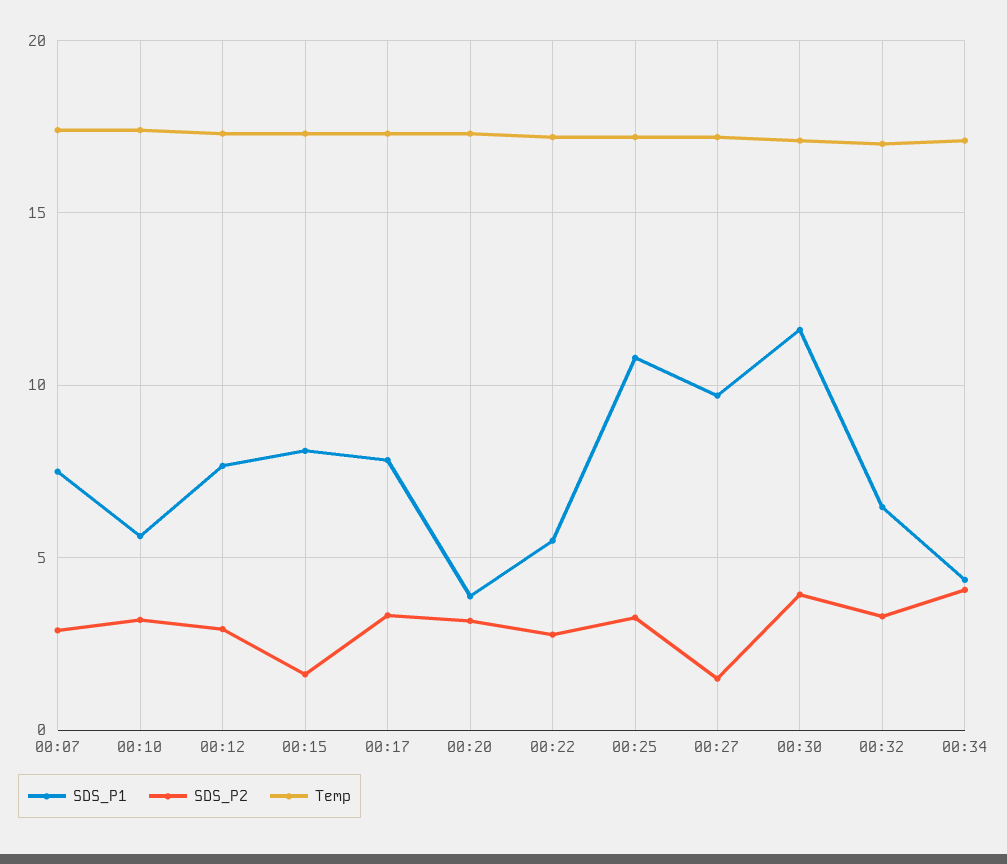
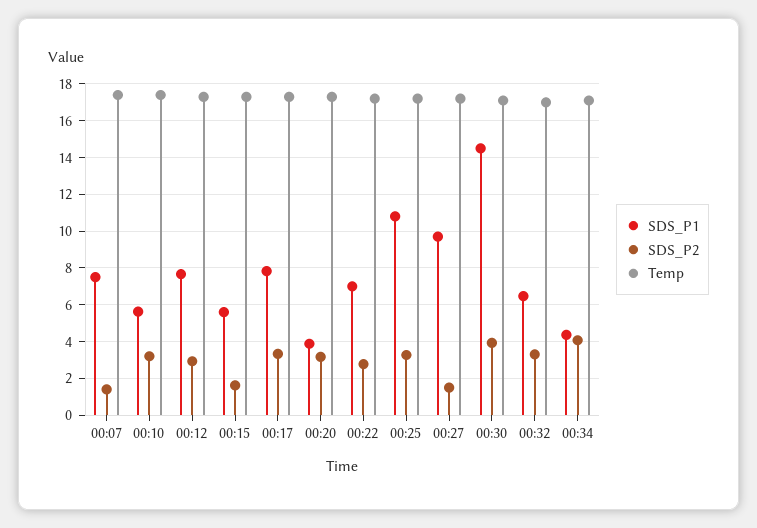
SDS_P2, 00:07: 3 -> 1.5
SDS_P1, 00:15: 8 -> 5.5
SDS_P1, 00:22: 5.5 -> 7
SDS_P1, 00:30: 11.5 -> 14.5

